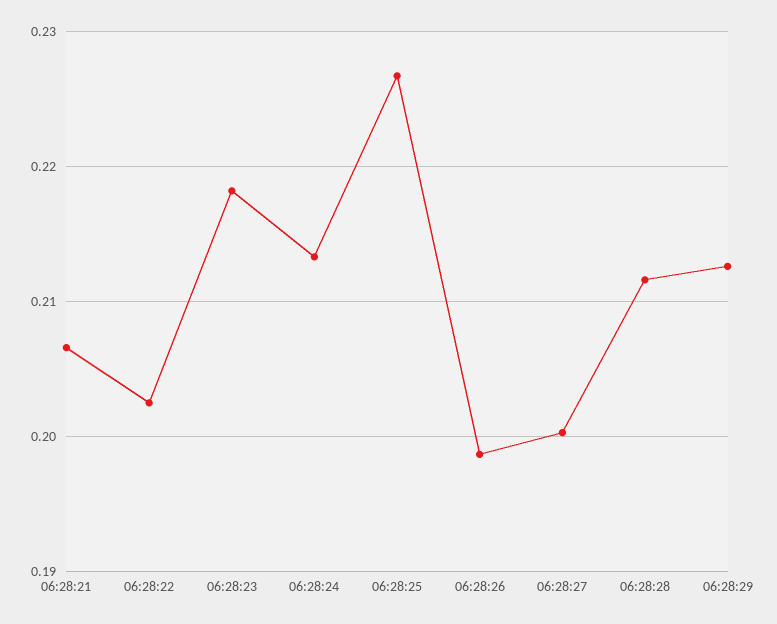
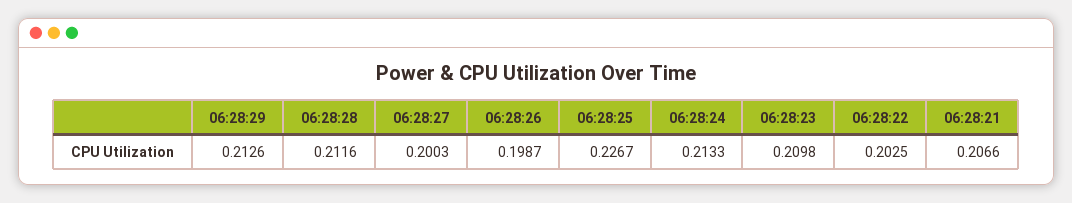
06:28:23: 0.218 -> 0.2098

